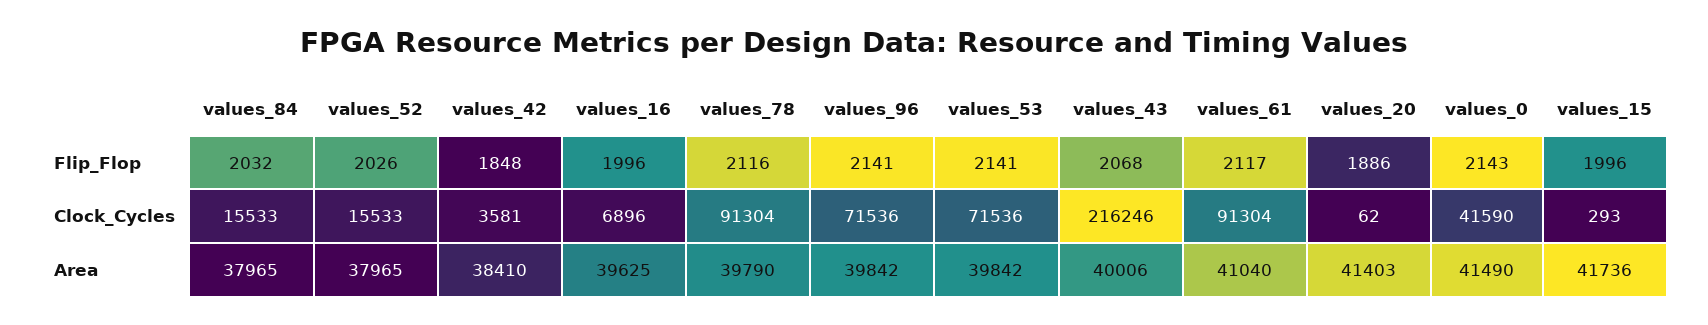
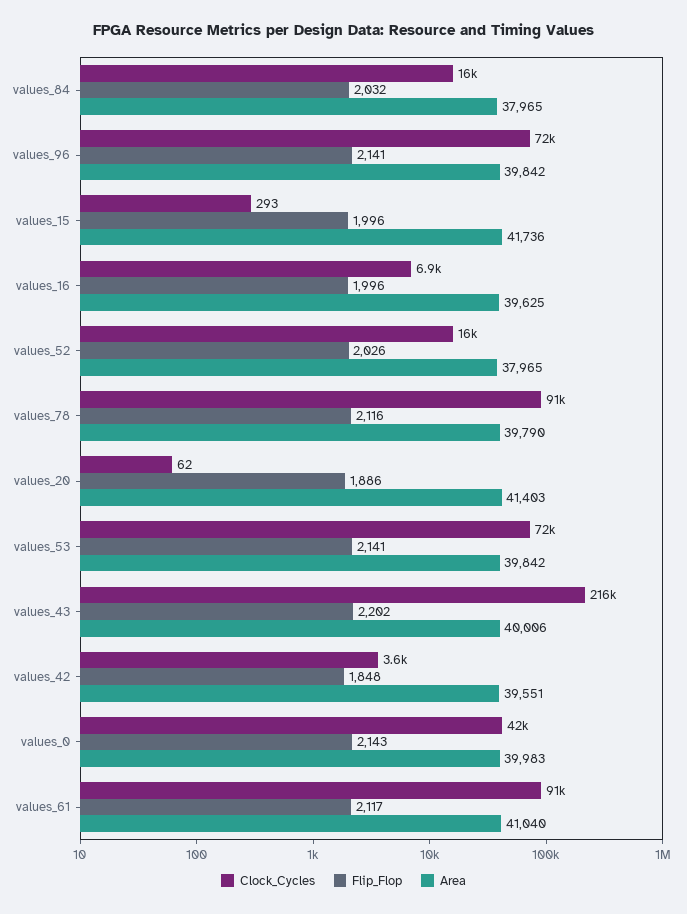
Flip_Flop, values_43: 2068 -> 2202
Area, values_42: 38410 -> 39551
Area, values_0: 41490 -> 39983

